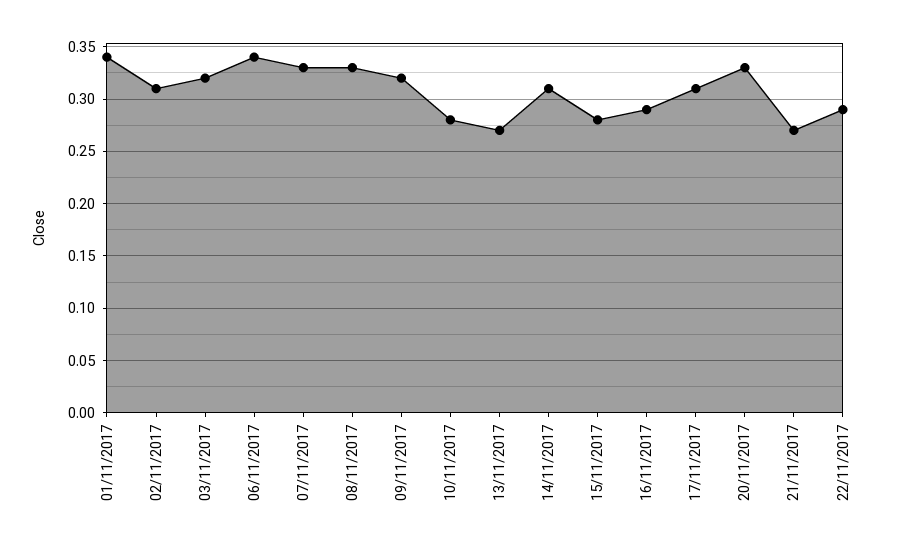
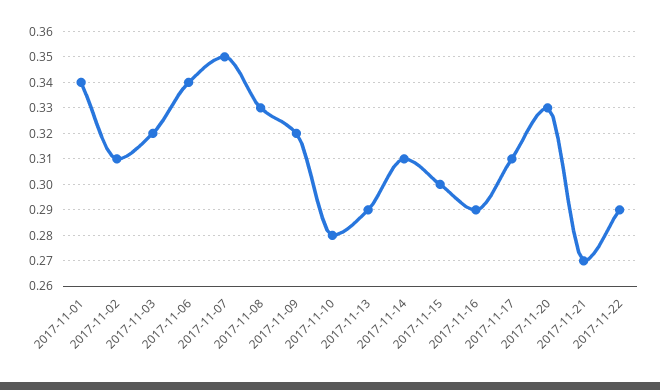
07/11/2017: 0.33 -> 0.35
13/11/2017: 0.27 -> 0.29
15/11/2017: 0.28 -> 0.3

